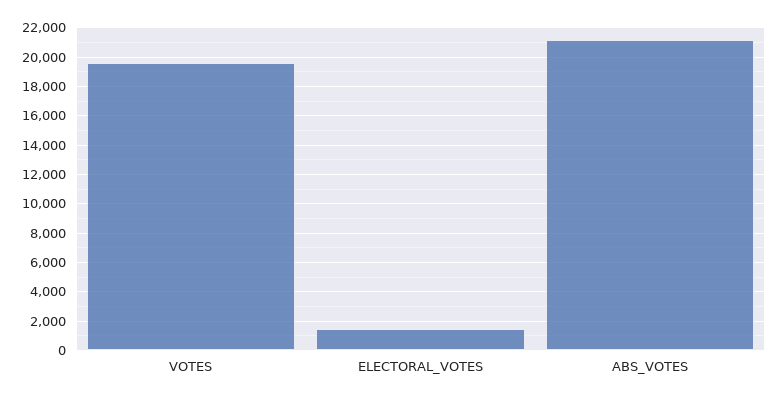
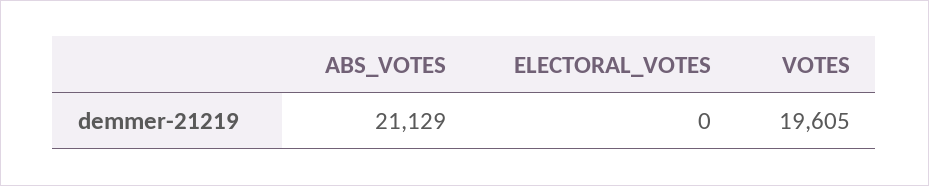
ELECTORAL_VOTES: 1500 -> 0

